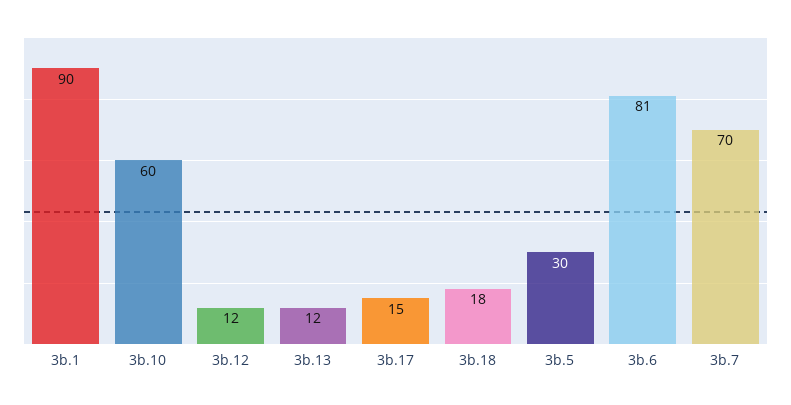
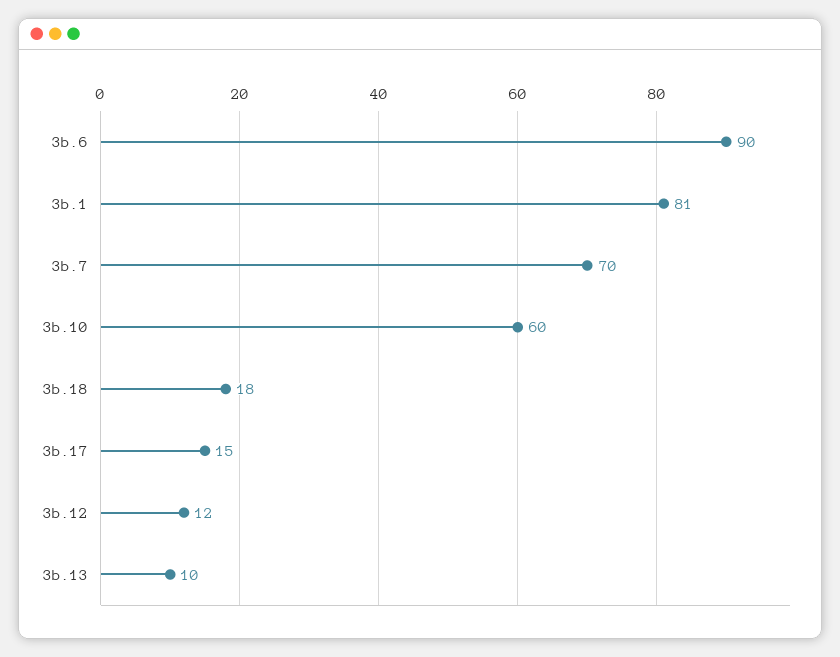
3b.1: 90 -> 81
3b.13: 12 -> 10
3b.5: 30 -> none
3b.6: 81 -> 90

